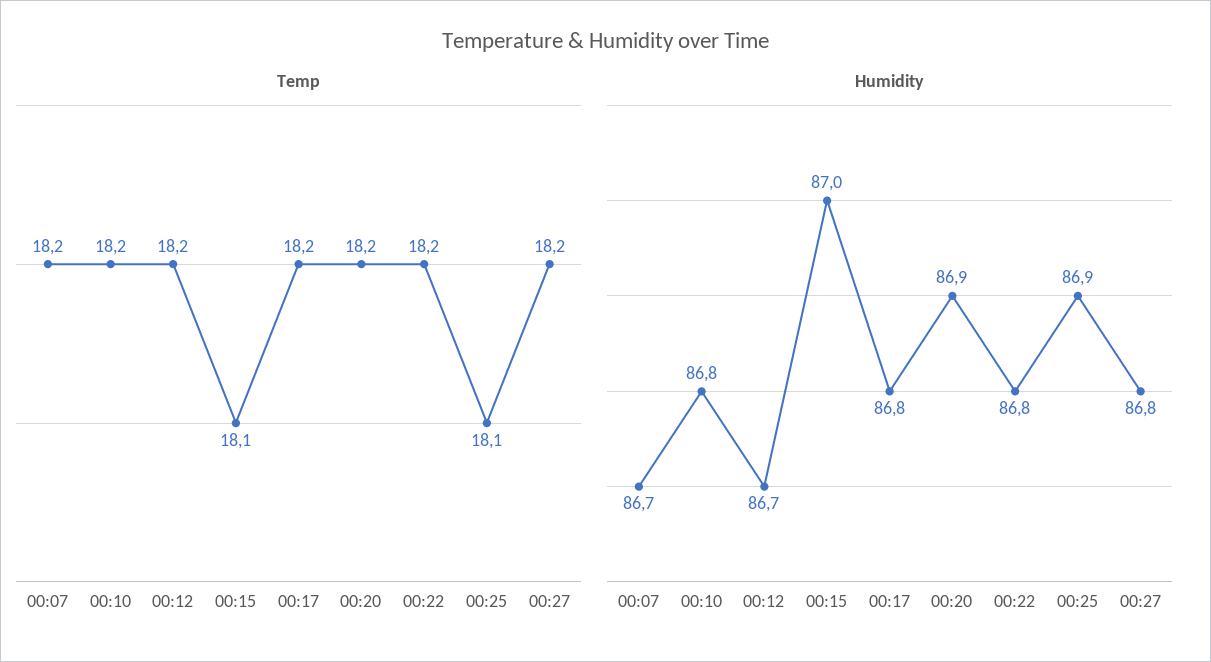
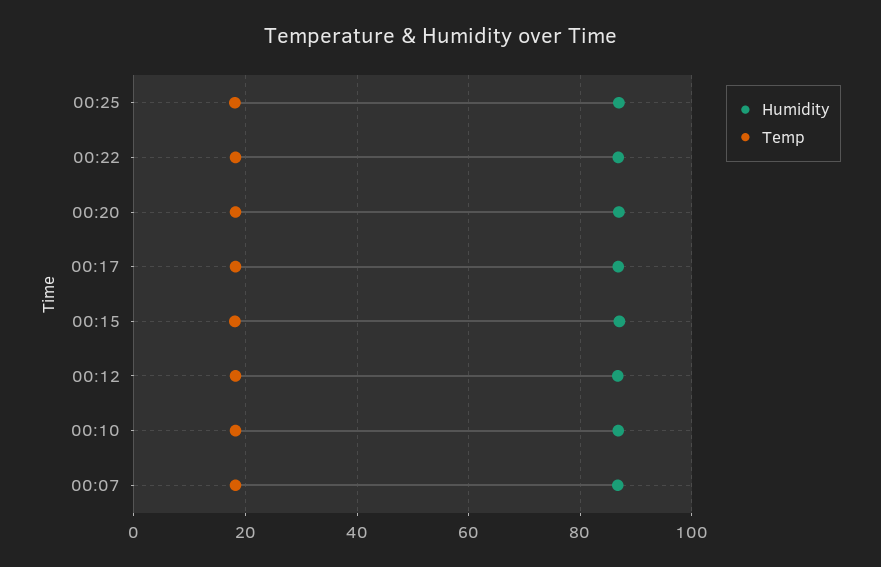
Temp, 00:27: 18.2 -> none
Humidity, 00:27: 86.8 -> none

